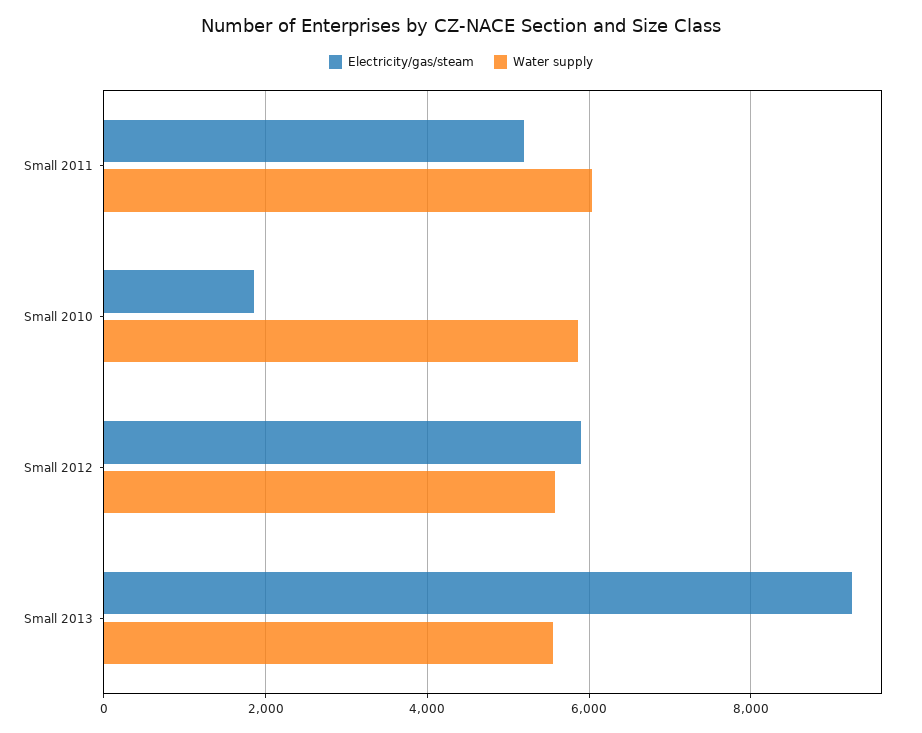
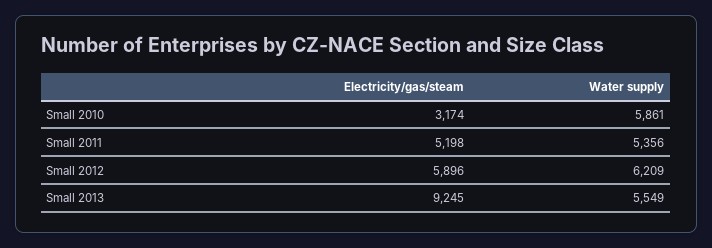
Water supply, Small 2011: 6000 -> 5356
Electricity/gas/steam, Small 2010: 1800 -> 3174
Water supply, Small 2012: 5600 -> 6209

